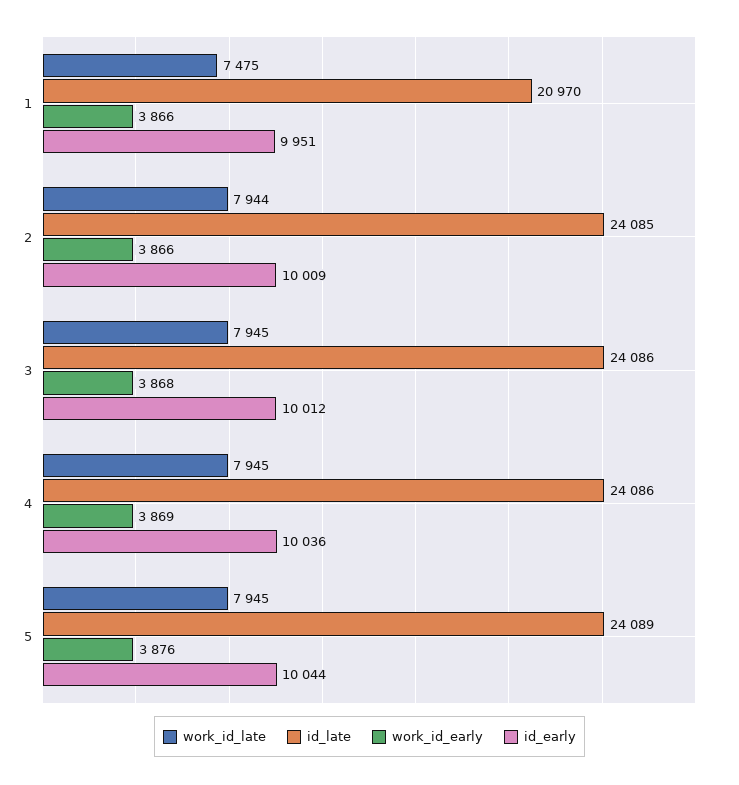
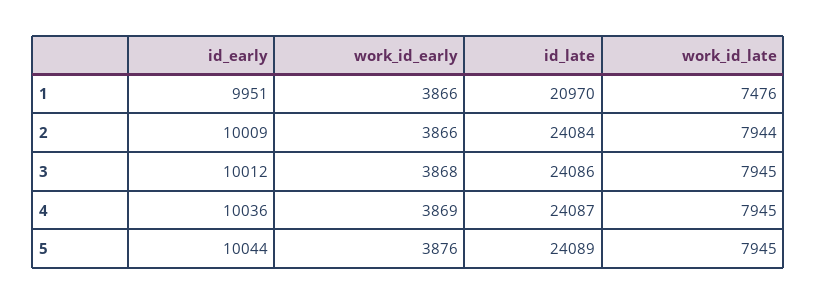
work_id_late, 1: 7475 -> 7476
id_late, 2: 24085 -> 24084
id_late, 4: 24086 -> 24087

